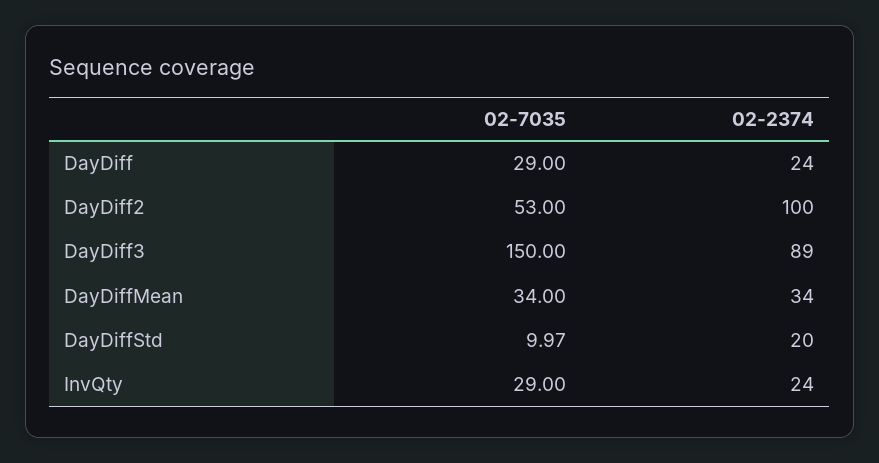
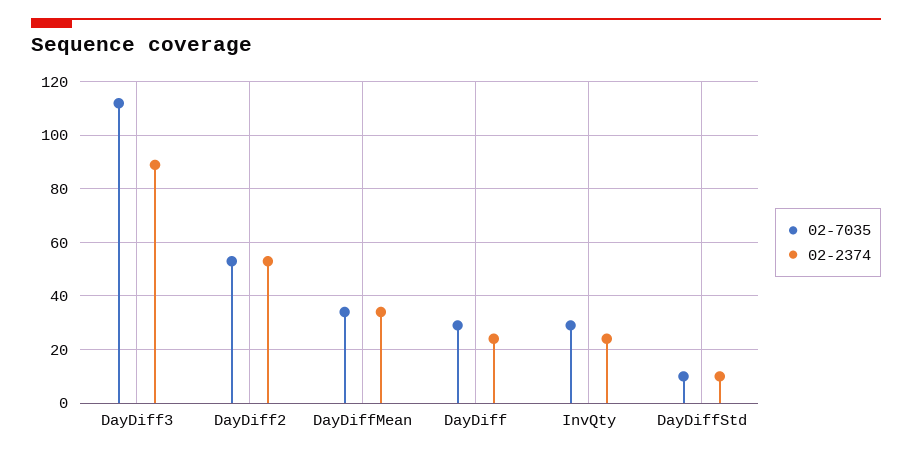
02-2374, DayDiff2: 100 -> 52.5
02-7035, DayDiff3: 150 -> 112.5
02-2374, DayDiffStd: 20 -> 10

